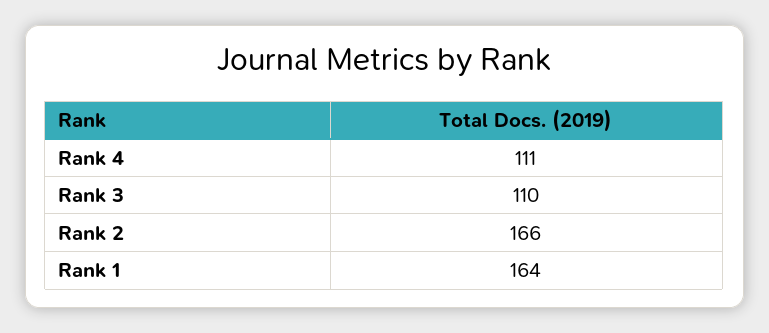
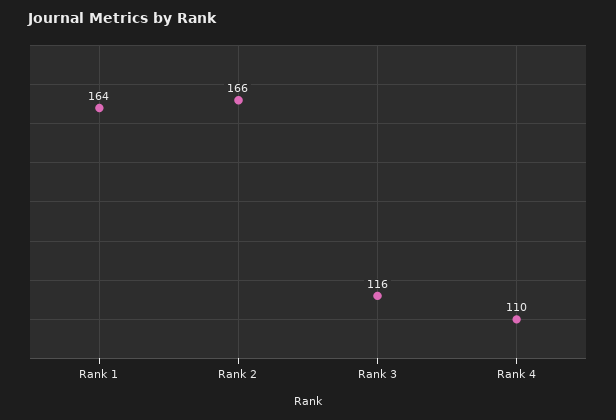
Rank 4: 111 -> 110
Rank 3: 110 -> 116

